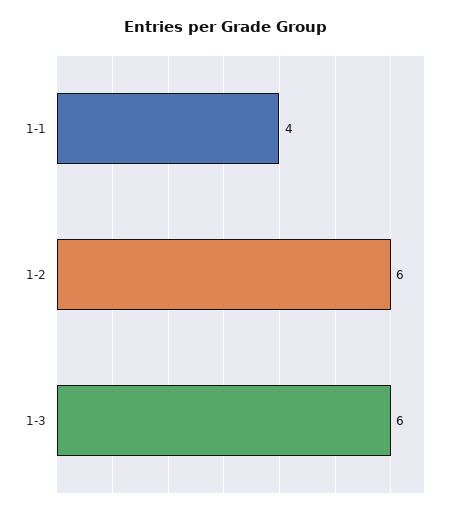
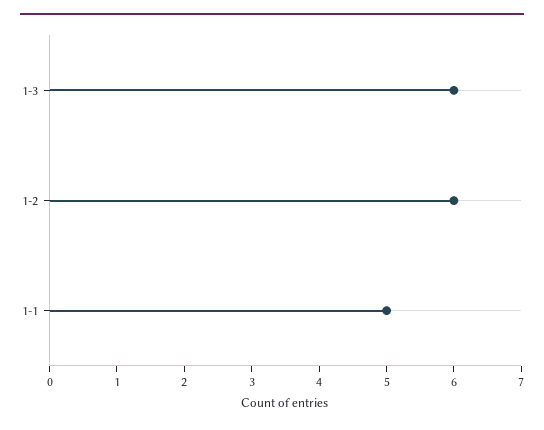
1-1: 4 -> 5

